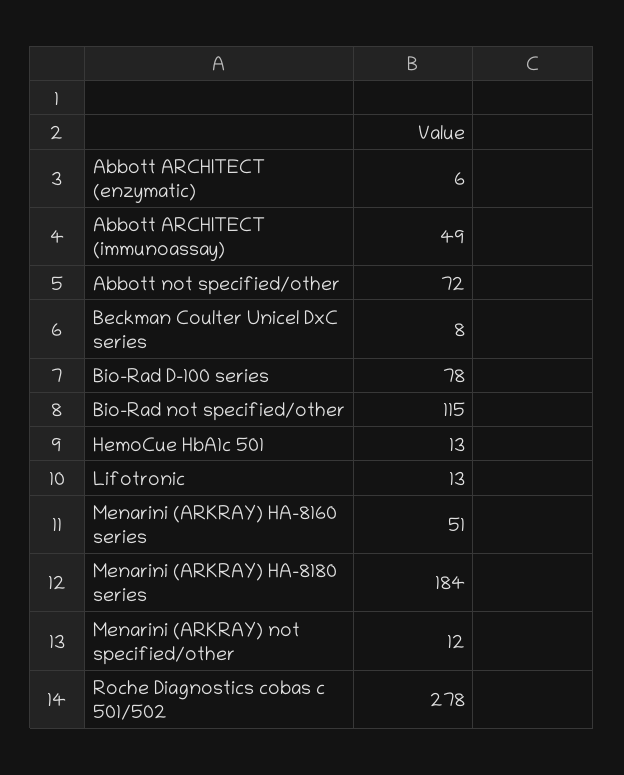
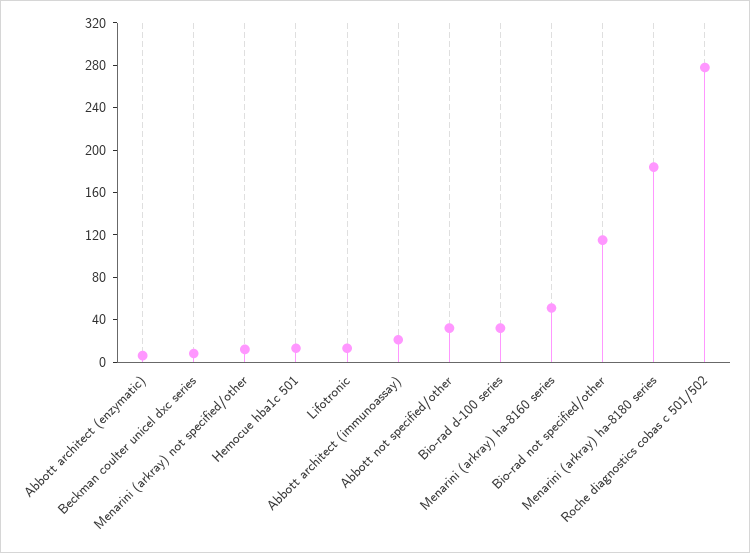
Abbott ARCHITECT (immunoassay): 49 -> 20
Abbott not specified/other: 72 -> 30
Bio-Rad D-100 series: 78 -> 30

